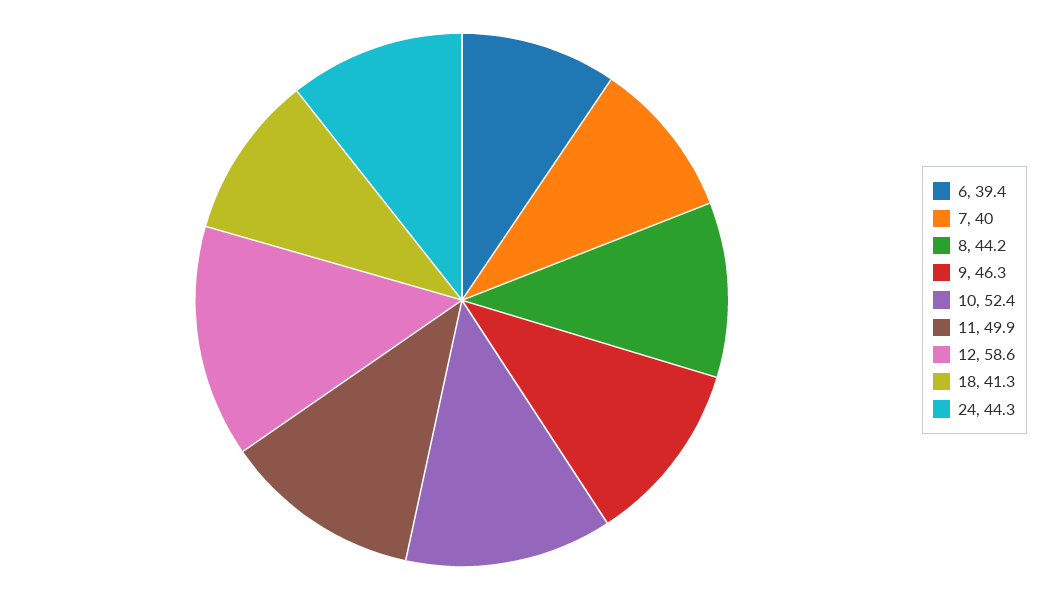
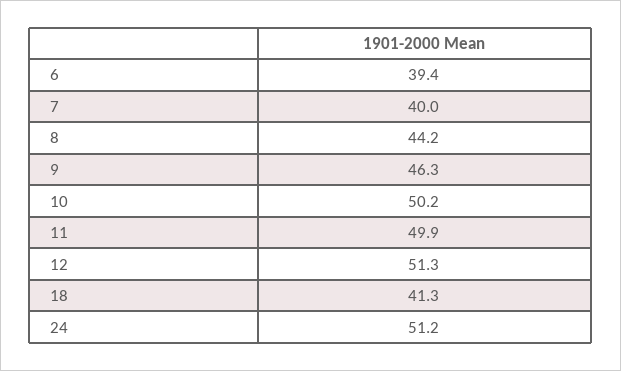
10: 52.4 -> 50.2
12: 58.6 -> 51.3
24: 44.3 -> 51.2

